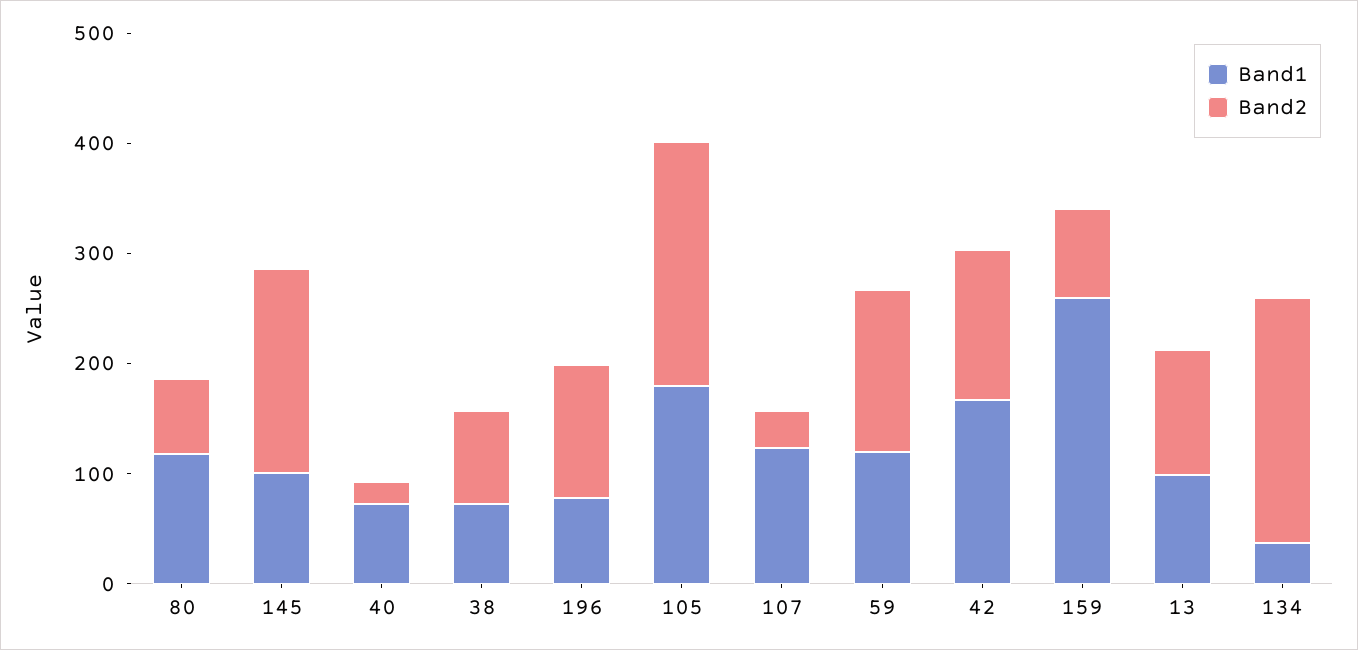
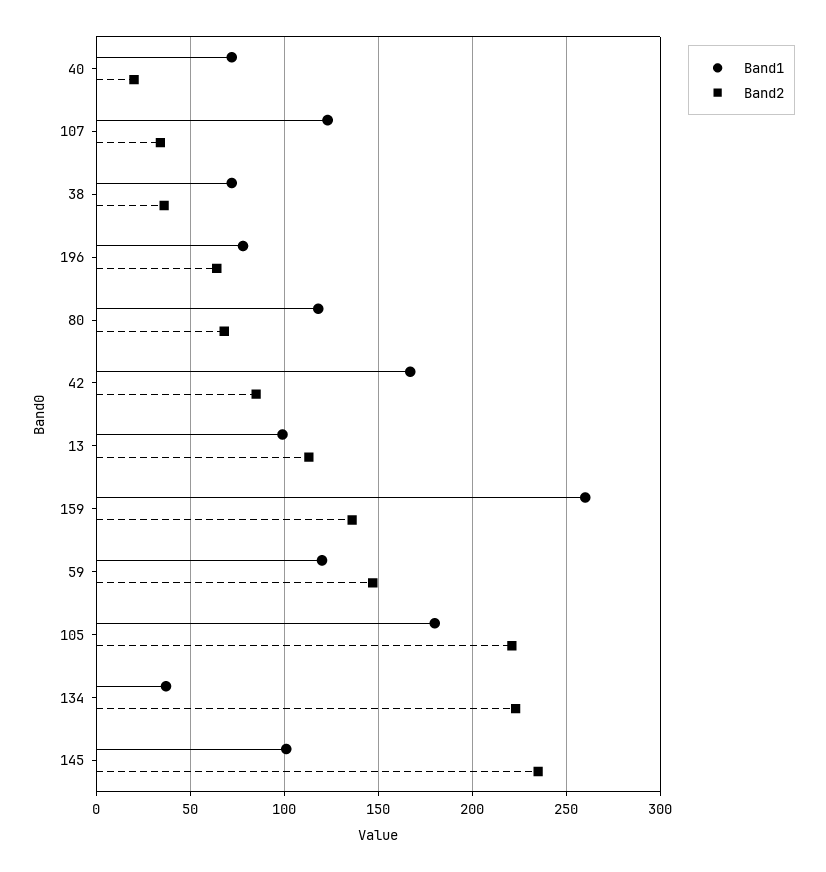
Band2, 145: 180 -> 235
Band2, 38: 80 -> 35
Band2, 196: 120 -> 65
Band2, 42: 140 -> 85
Band2, 159: 80 -> 135

